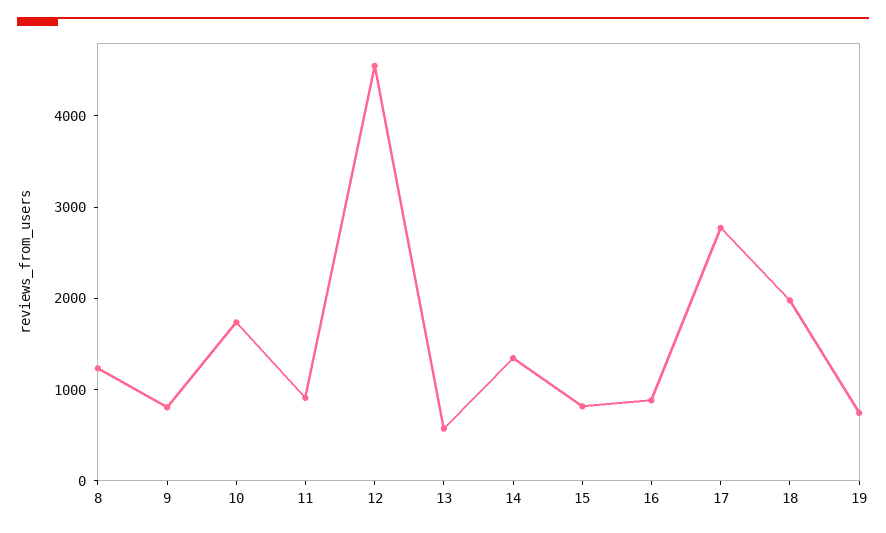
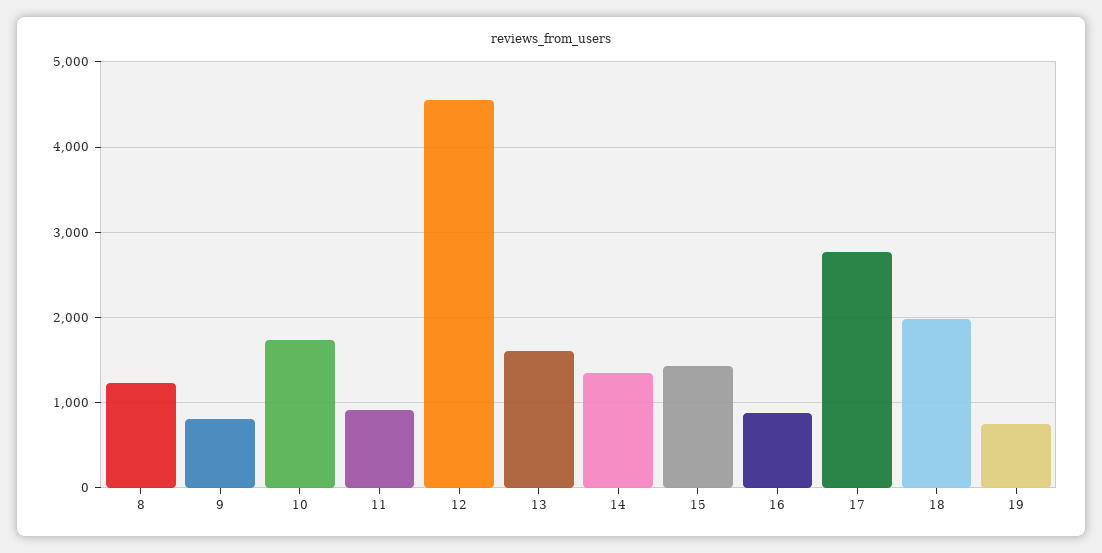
13: 600 -> 1600
15: 800 -> 1400

